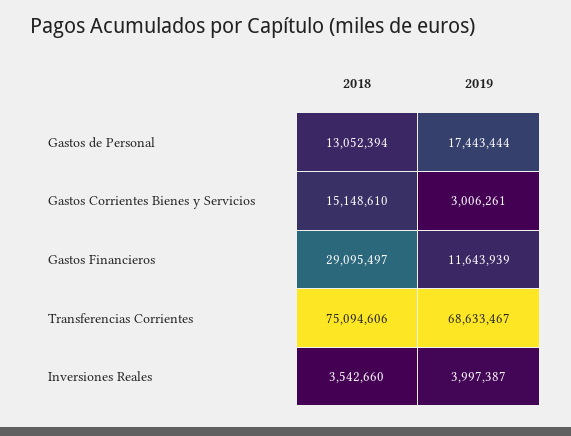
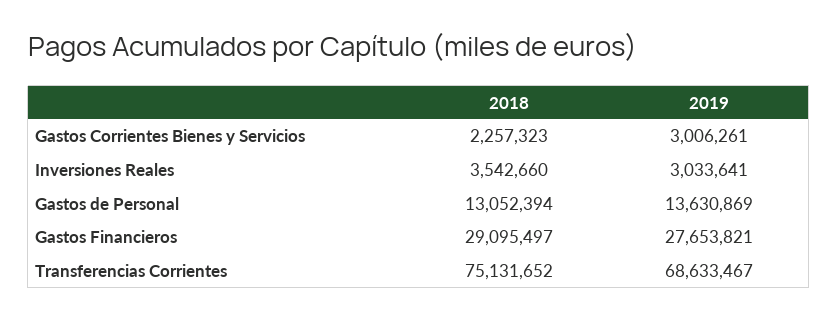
2019, Gastos de Personal: 17443444 -> 13630869
2018, Gastos Corrientes Bienes y Servicios: 15148610 -> 2257323
2019, Gastos Financieros: 11643939 -> 27653821
2018, Transferencias Corrientes: 75094606 -> 75131652
2019, Inversiones Reales: 3997387 -> 3033641

